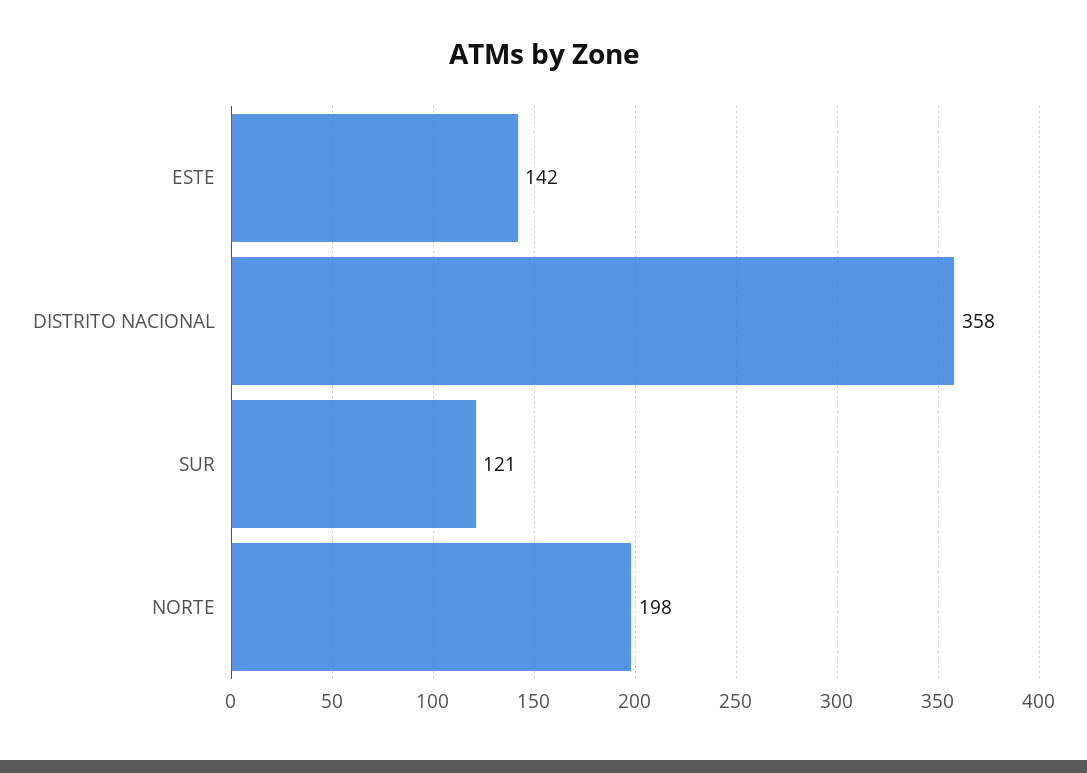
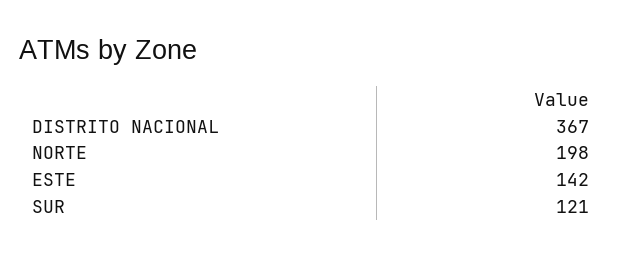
DISTRITO NACIONAL: 358 -> 367

